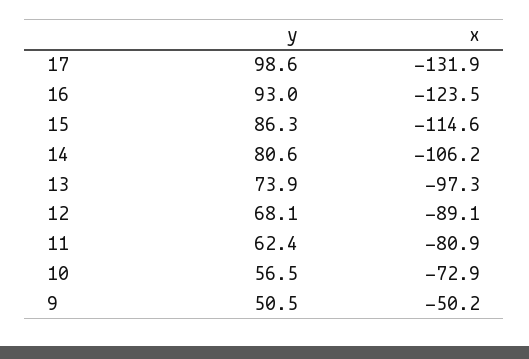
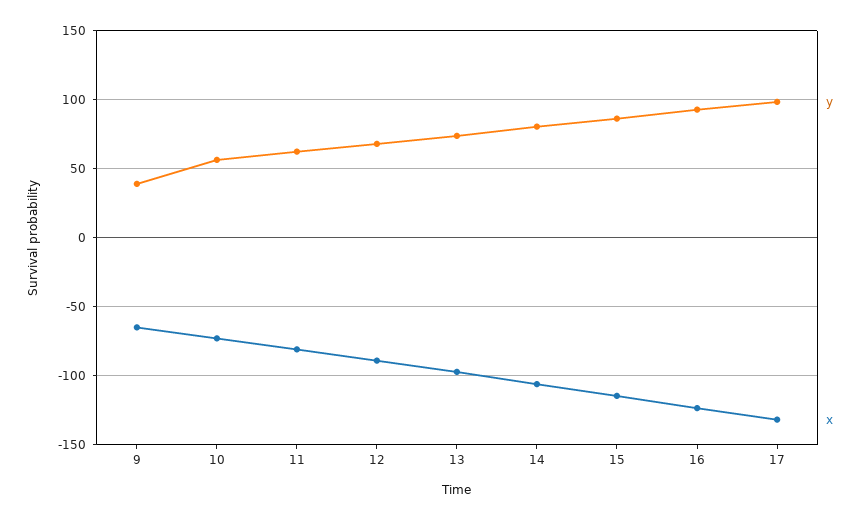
y, 9: 50.5 -> 40
x, 9: -50.2 -> -65

